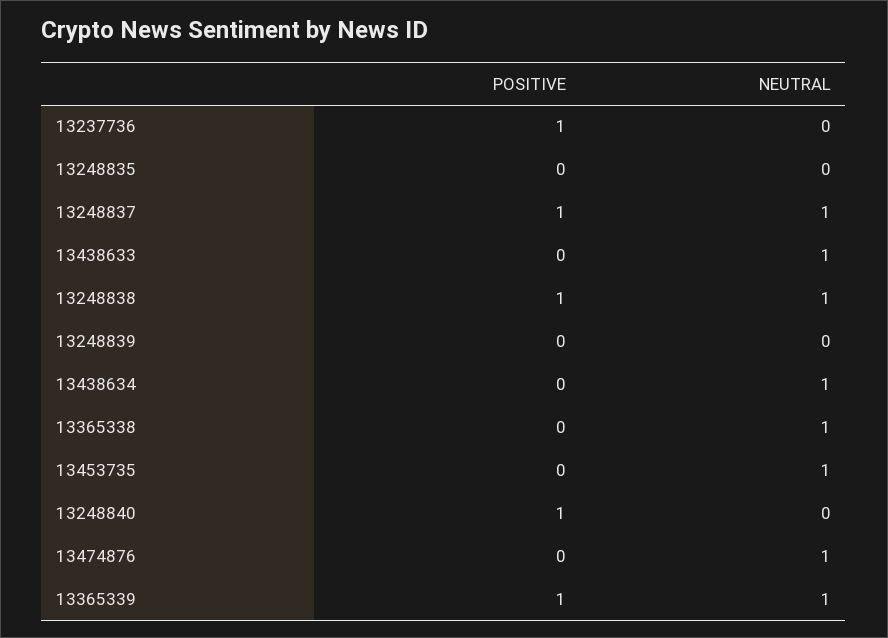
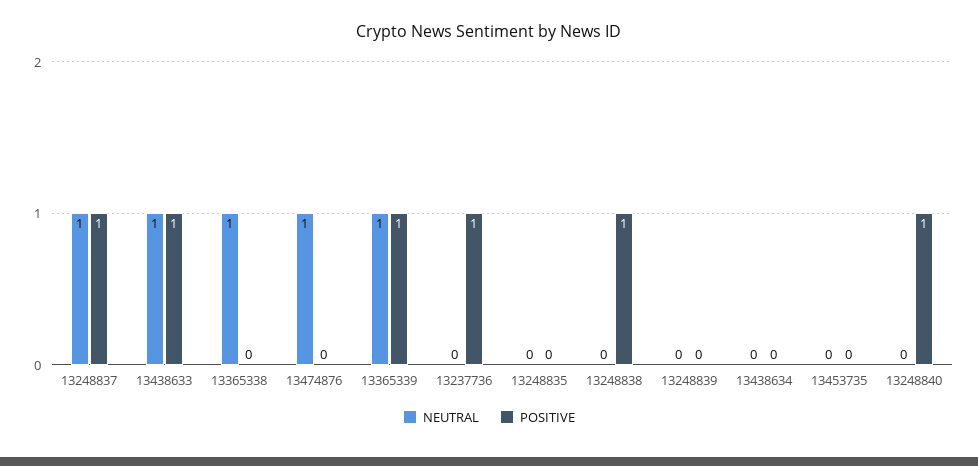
POSITIVE, 13438633: 0 -> 1
NEUTRAL, 13248838: 1 -> 0
NEUTRAL, 13438634: 1 -> 0
NEUTRAL, 13453735: 1 -> 0

